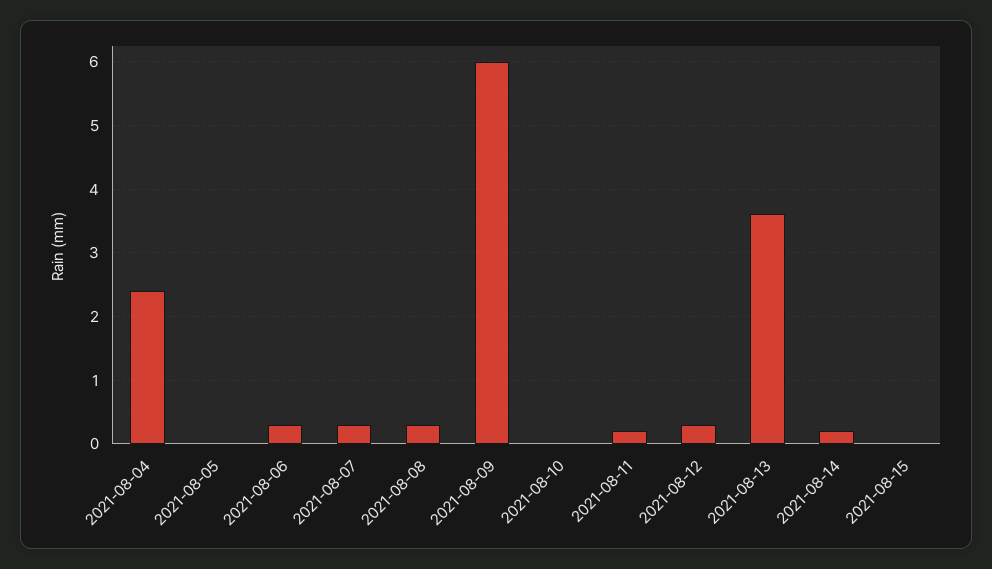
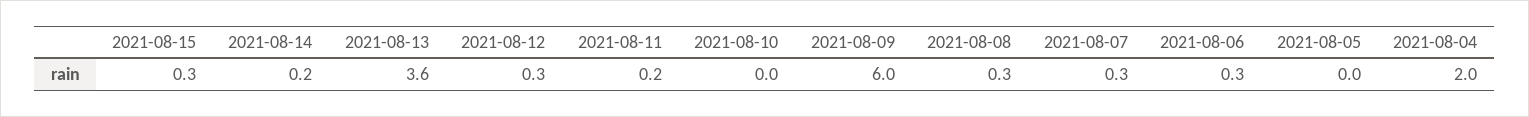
2021-08-04: 2.4 -> 2
2021-08-15: 0 -> 0.3

